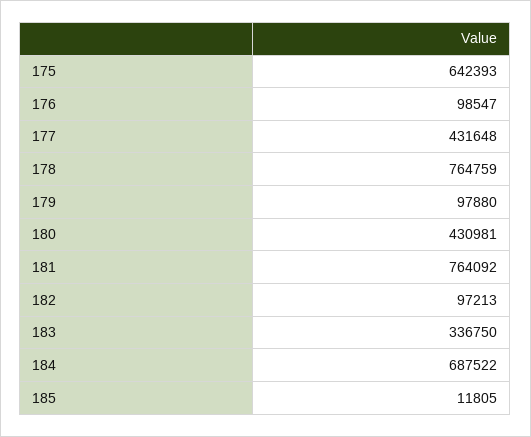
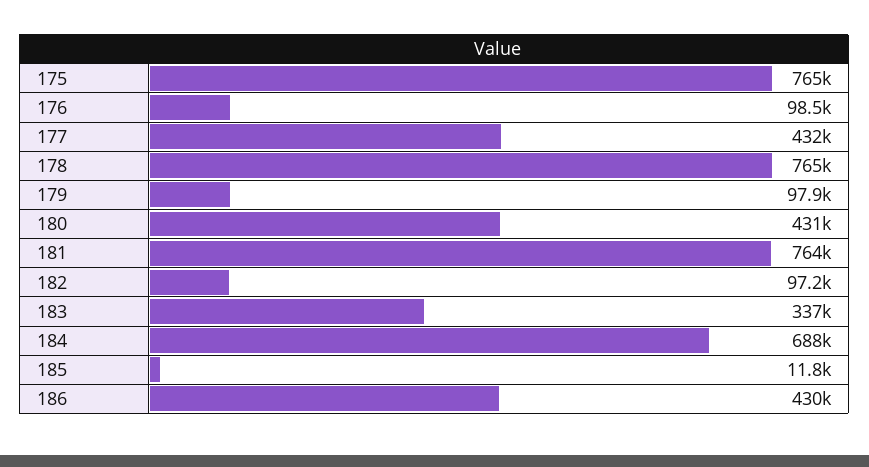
175: 642393 -> 765000
186: none -> 430000

